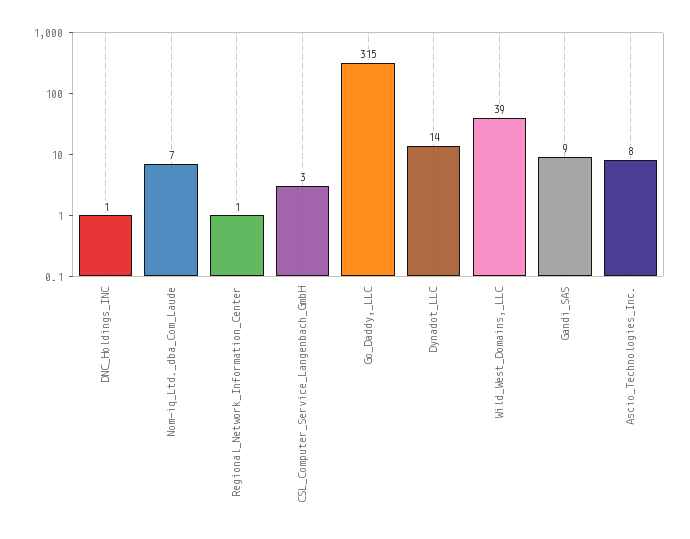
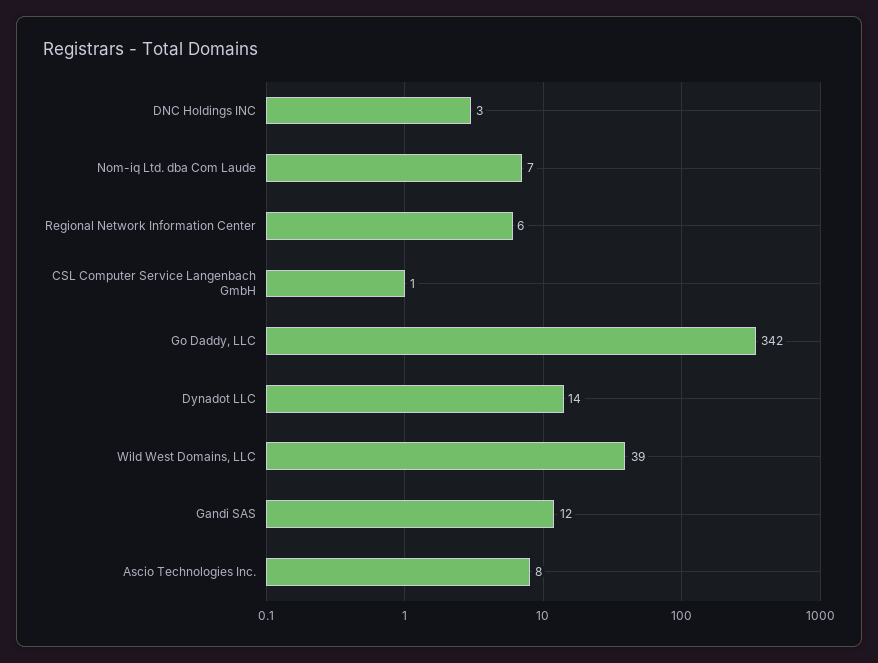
DNC_Holdings_INC: 1 -> 3
Regional_Network_Information_Center: 1 -> 6
CSL_Computer_Service_Langenbach_GmbH: 3 -> 1
Go_Daddy,_LLC: 315 -> 342
Gandi_SAS: 9 -> 12

